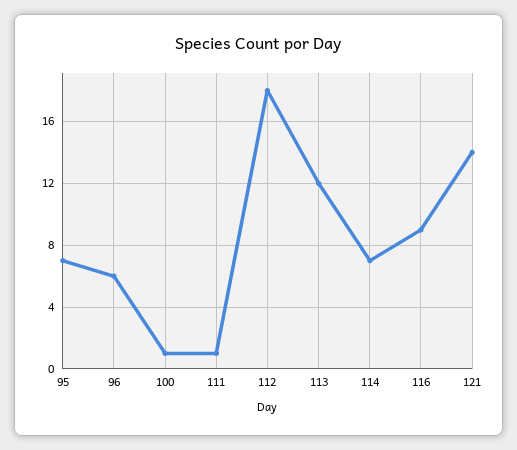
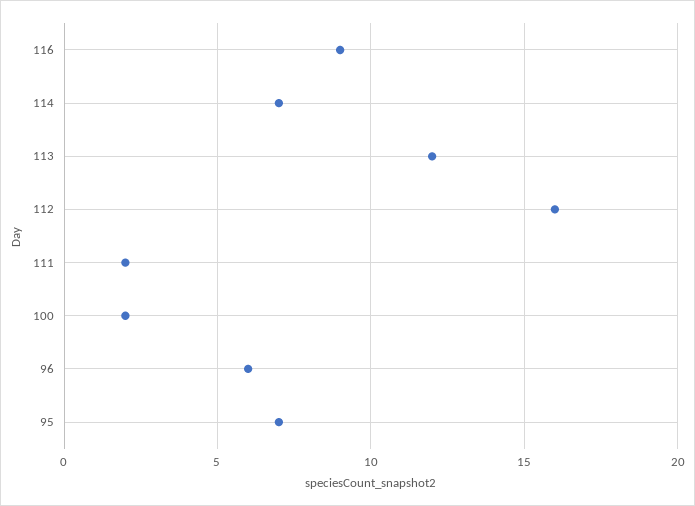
100: 1 -> 2
111: 1 -> 2
112: 18 -> 16
121: 14 -> none

